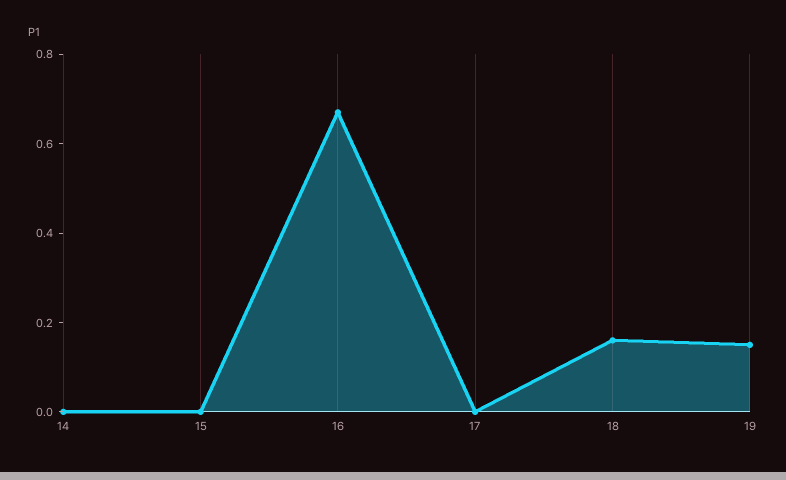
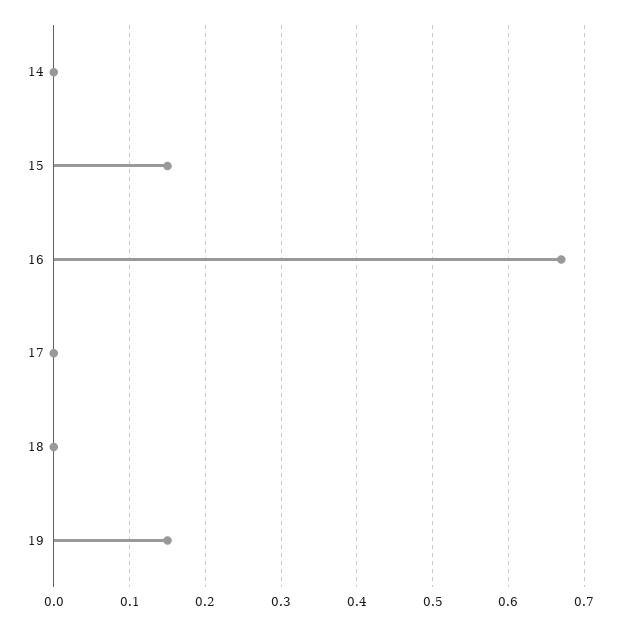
15: 0 -> 0.15
18: 0.15 -> 0

